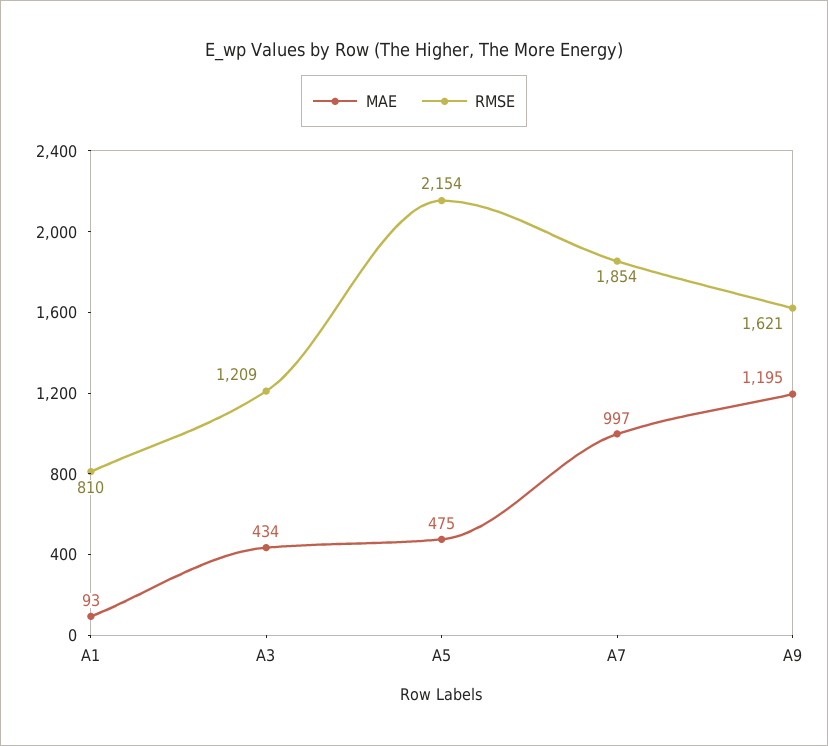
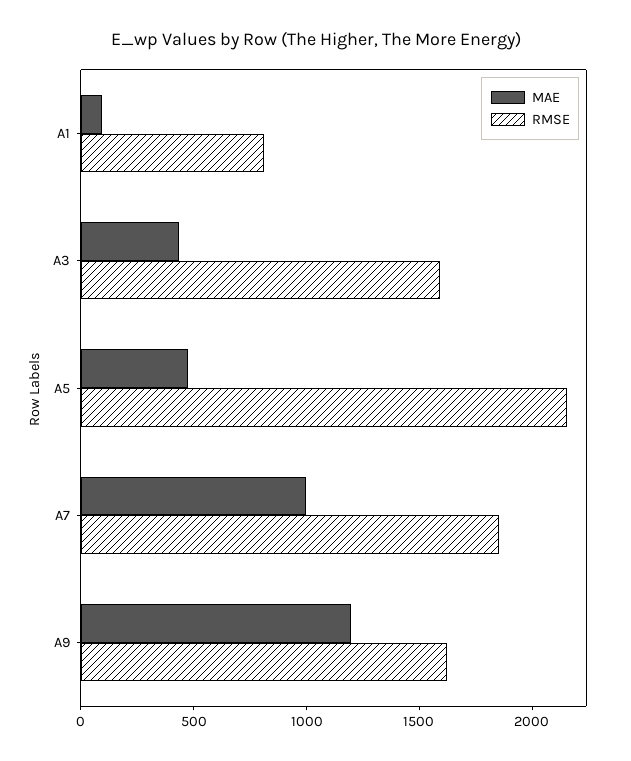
RMSE, A3: 1209 -> 1600

